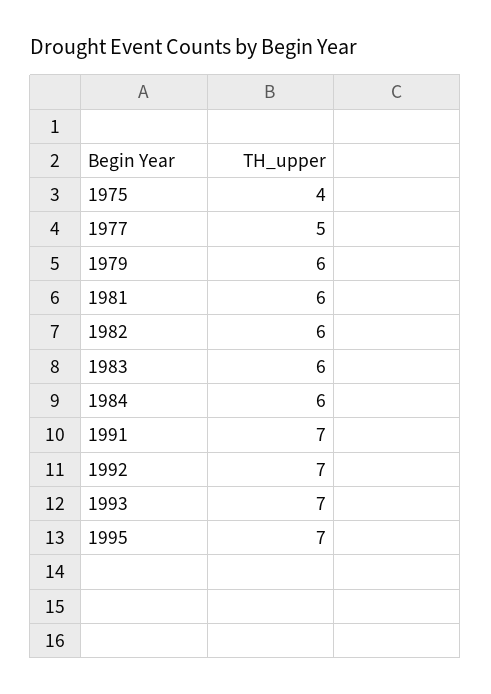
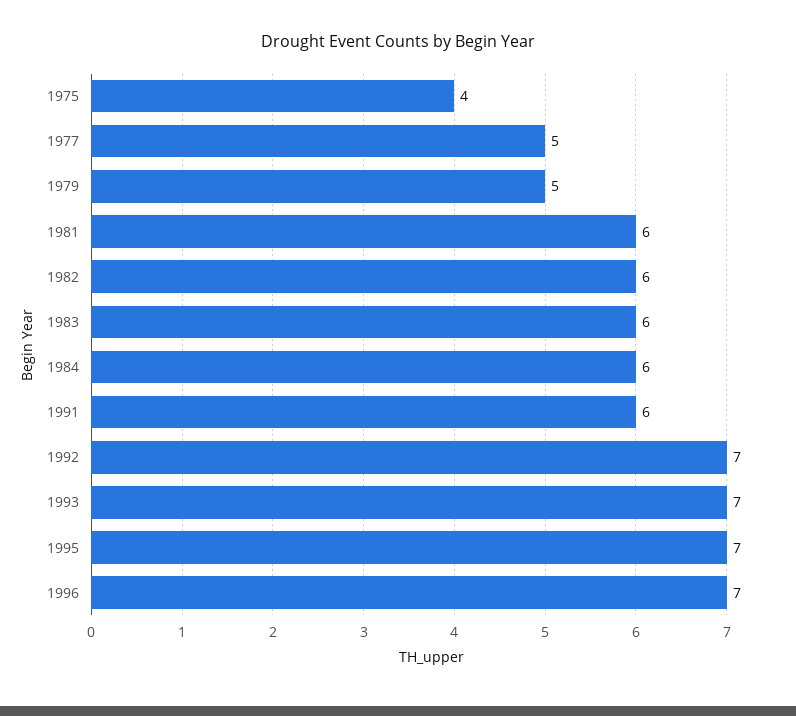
1979: 6 -> 5
1991: 7 -> 6
1996: none -> 7

